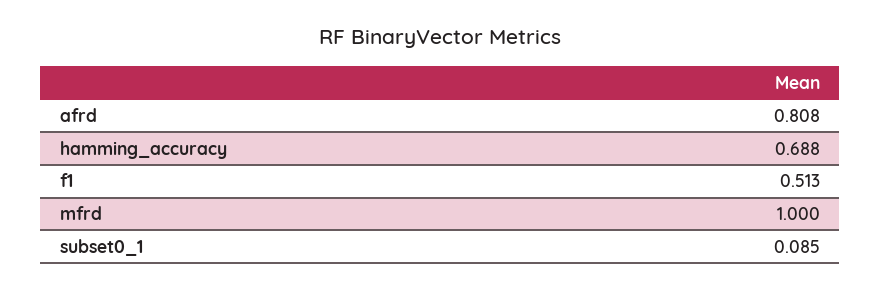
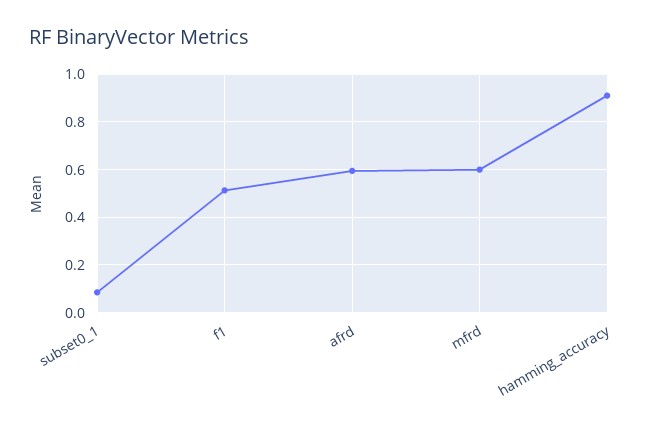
afrd: 0.808 -> 0.6
hamming_accuracy: 0.688 -> 0.9
mfrd: 1 -> 0.6

